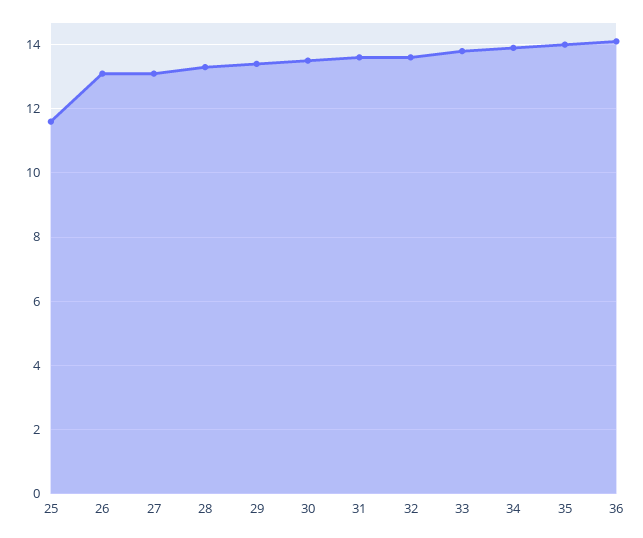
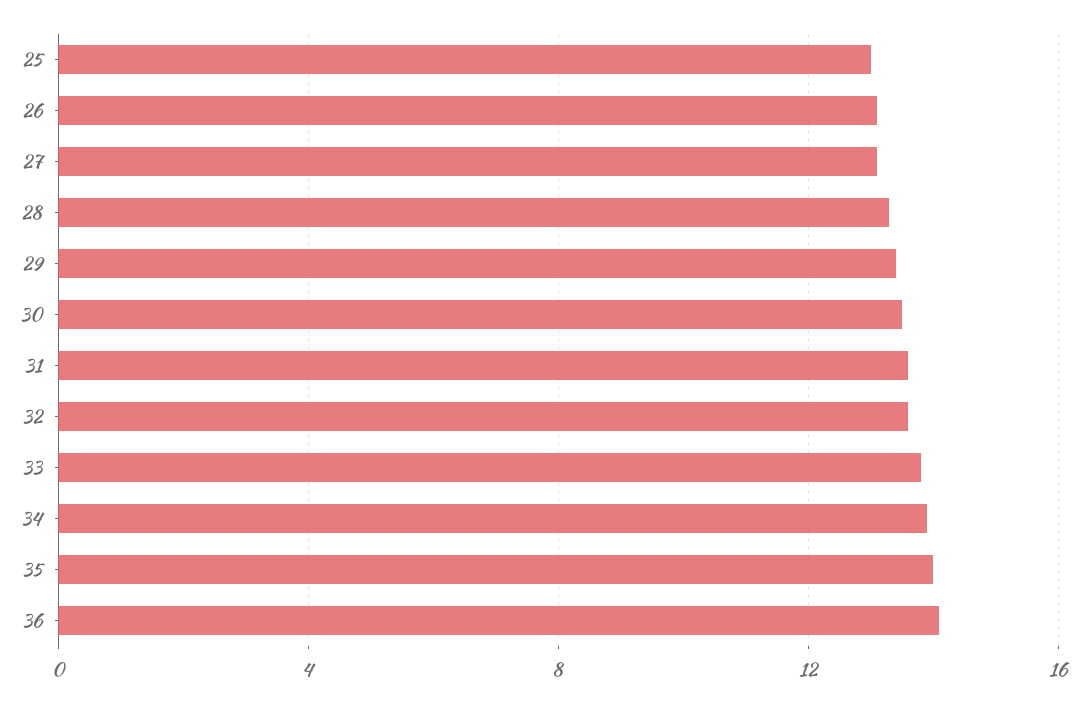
25: 11.5 -> 13

